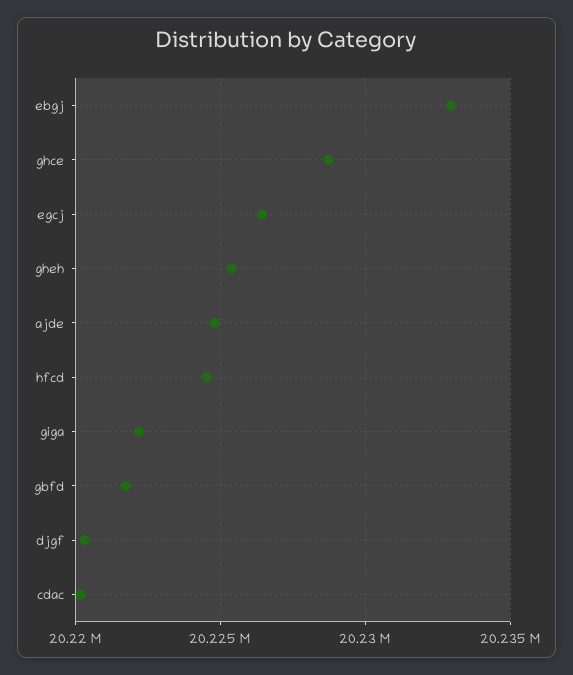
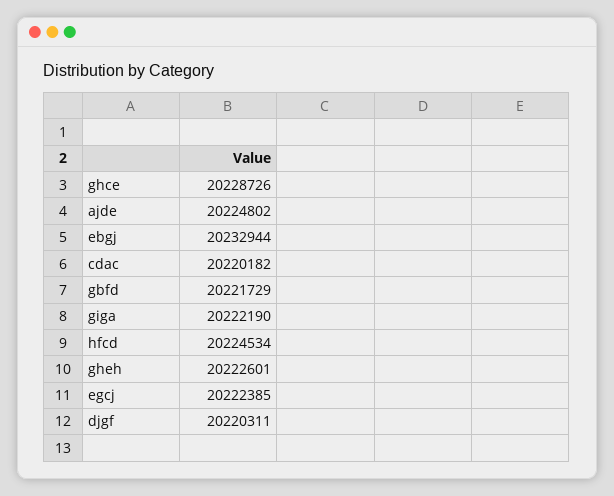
egcj: 20226500 -> 20222385
gheh: 20225500 -> 20222601

